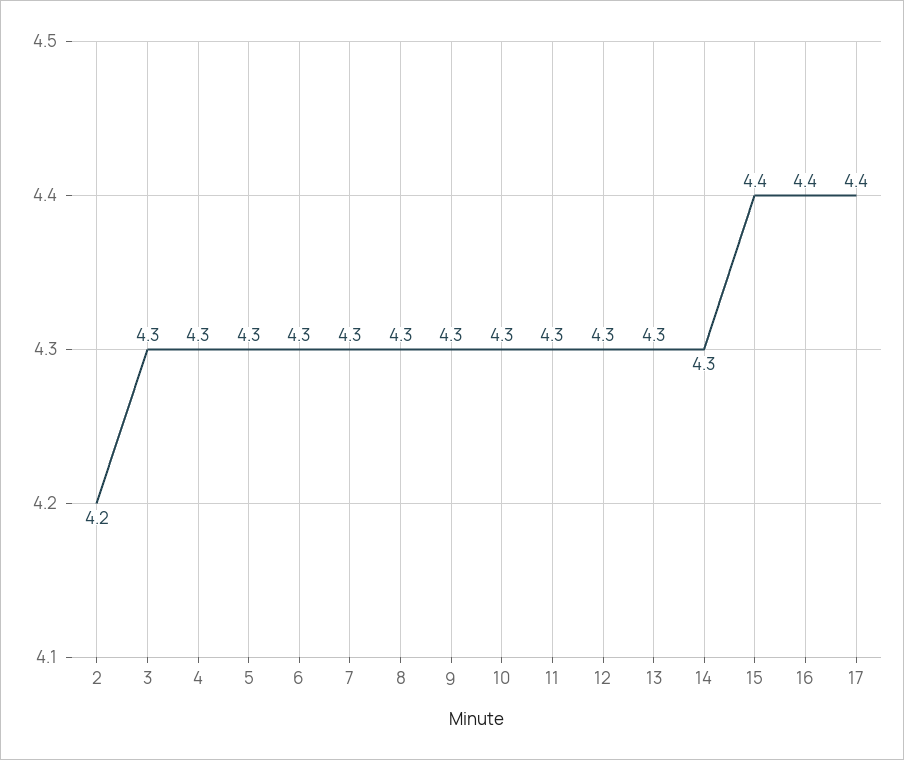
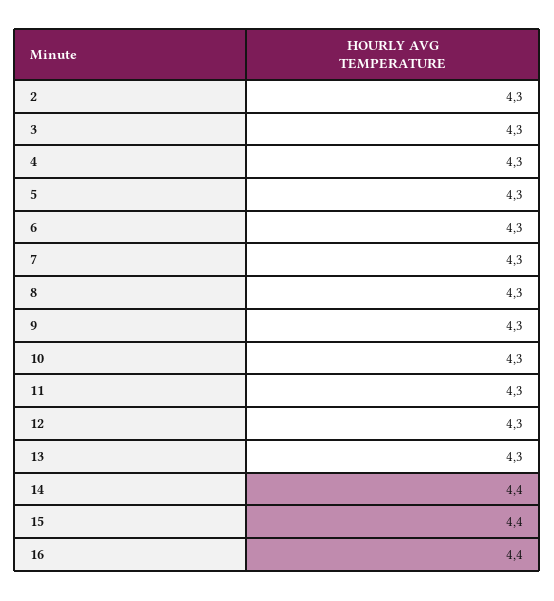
2: 4.2 -> 4.3
14: 4.3 -> 4.4
17: 4.4 -> none

